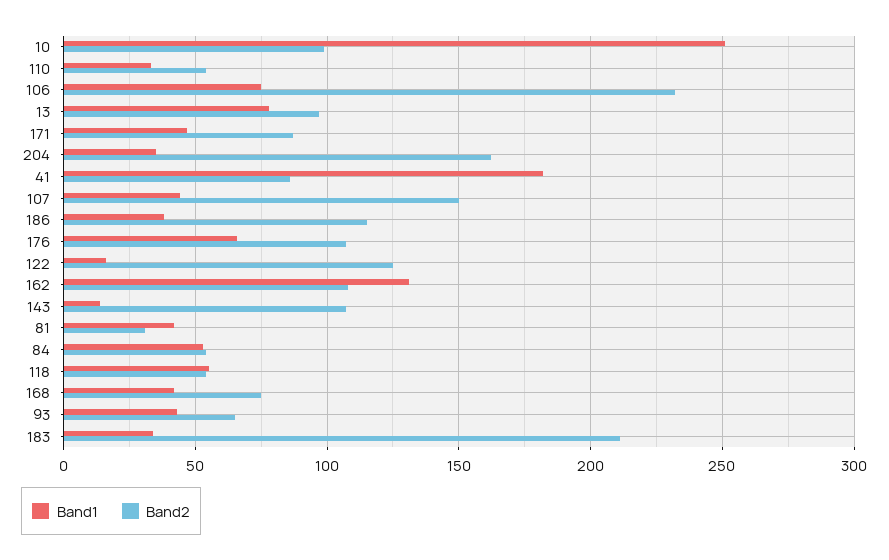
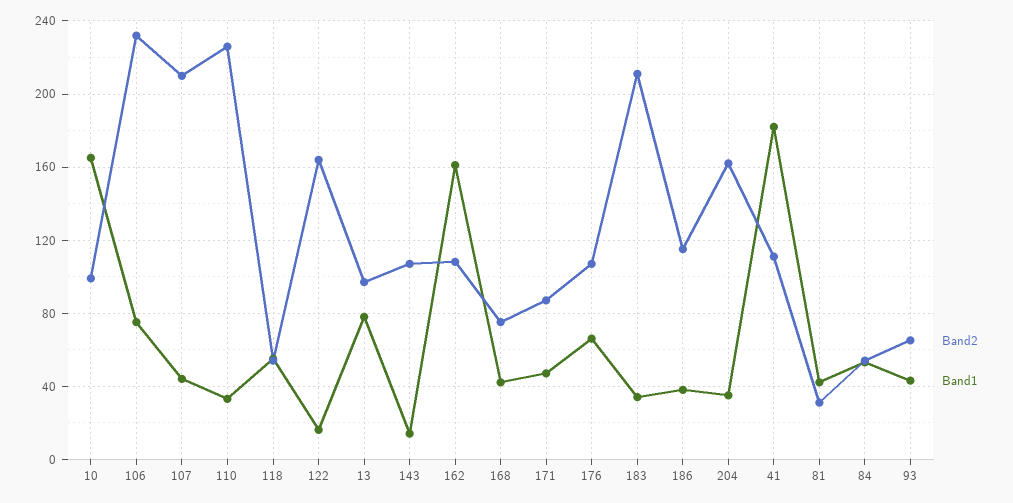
Band1, 10: 250 -> 165
Band2, 110: 55 -> 225
Band2, 41: 85 -> 110
Band2, 107: 150 -> 210
Band2, 122: 125 -> 165
Band1, 162: 130 -> 160

